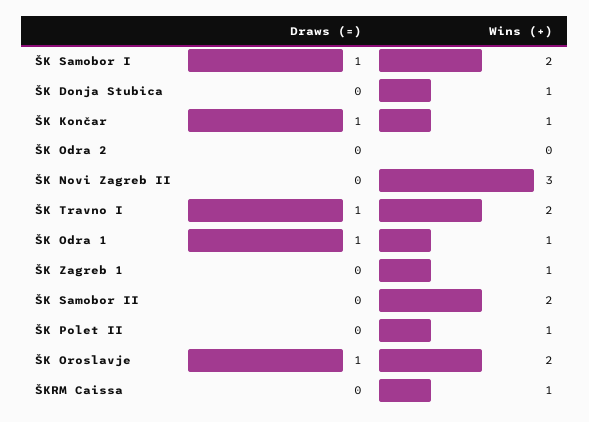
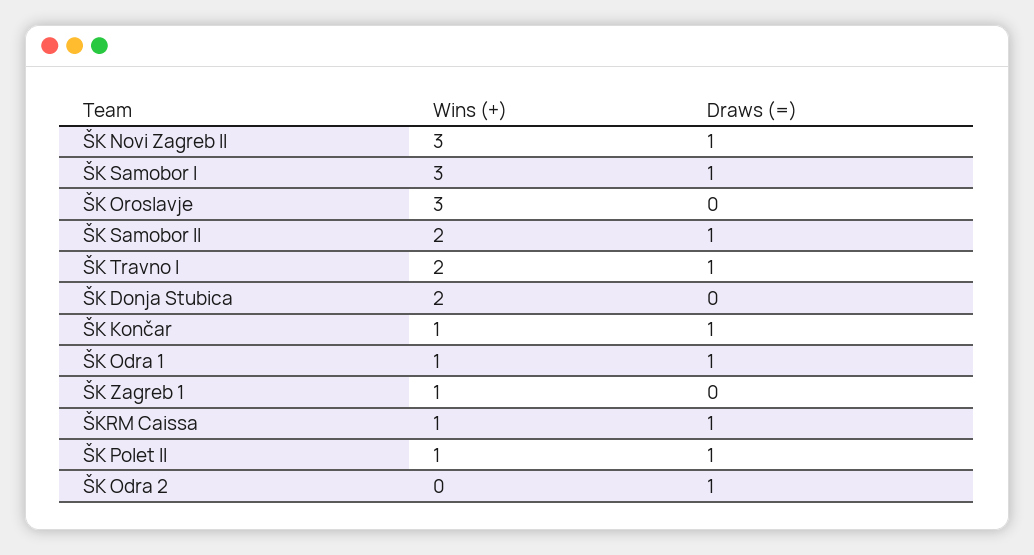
Wins (+), ŠK Samobor I: 2 -> 3
Wins (+), ŠK Donja Stubica: 1 -> 2
Draws (=), ŠK Odra 2: 0 -> 1
Draws (=), ŠK Novi Zagreb II: 0 -> 1
Draws (=), ŠK Samobor II: 0 -> 1
Draws (=), ŠK Polet II: 0 -> 1
Draws (=), ŠK Oroslavje: 1 -> 0
Wins (+), ŠK Oroslavje: 2 -> 3
Draws (=), ŠKRM Caissa: 0 -> 1

